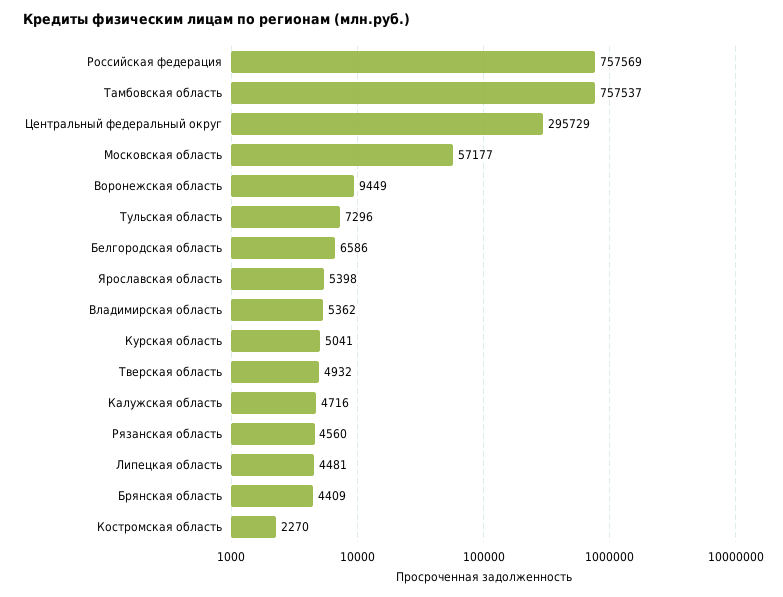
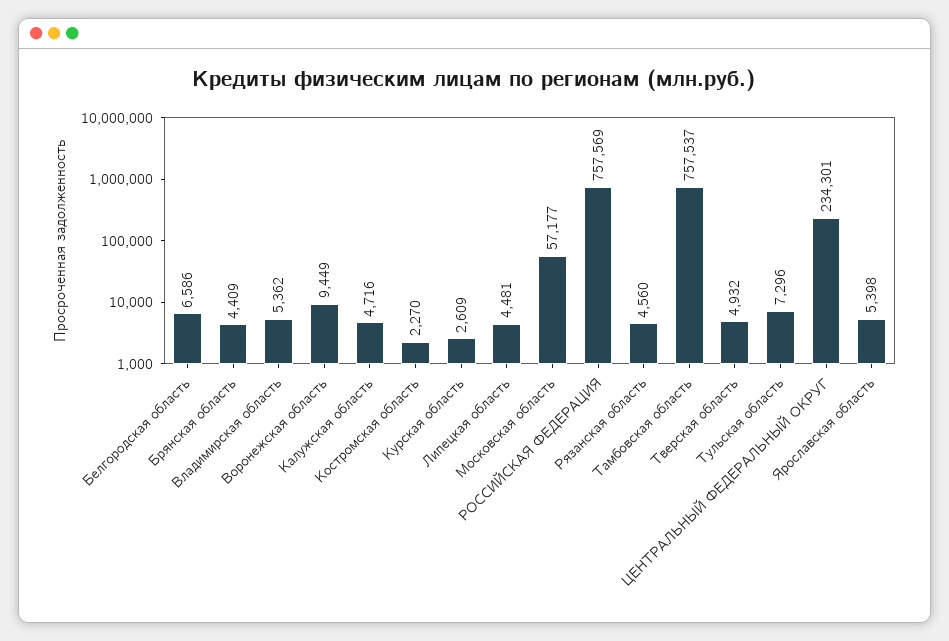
Центральный федеральный округ: 295729 -> 234301
Курская область: 5041 -> 2609

